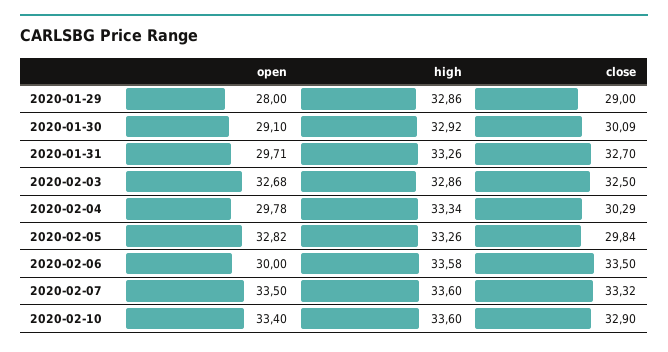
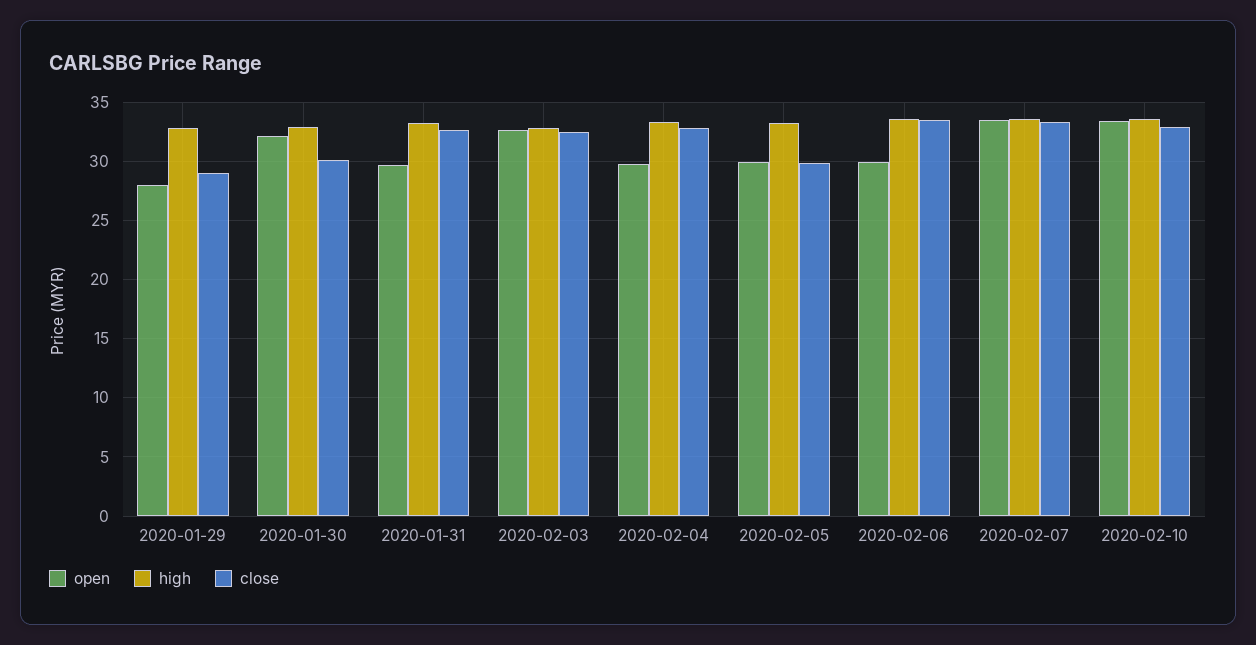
open, 2020-01-30: 29.1 -> 32
close, 2020-02-04: 30.29 -> 33
open, 2020-02-05: 32.82 -> 30

